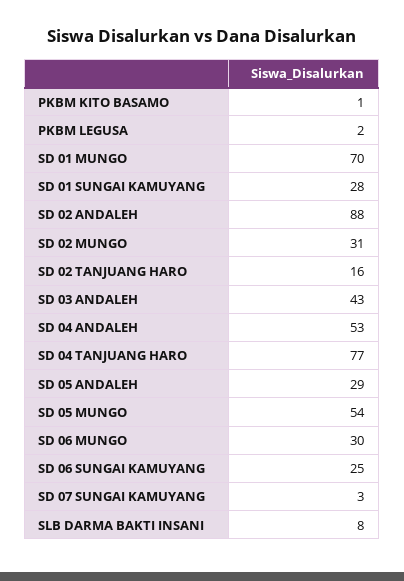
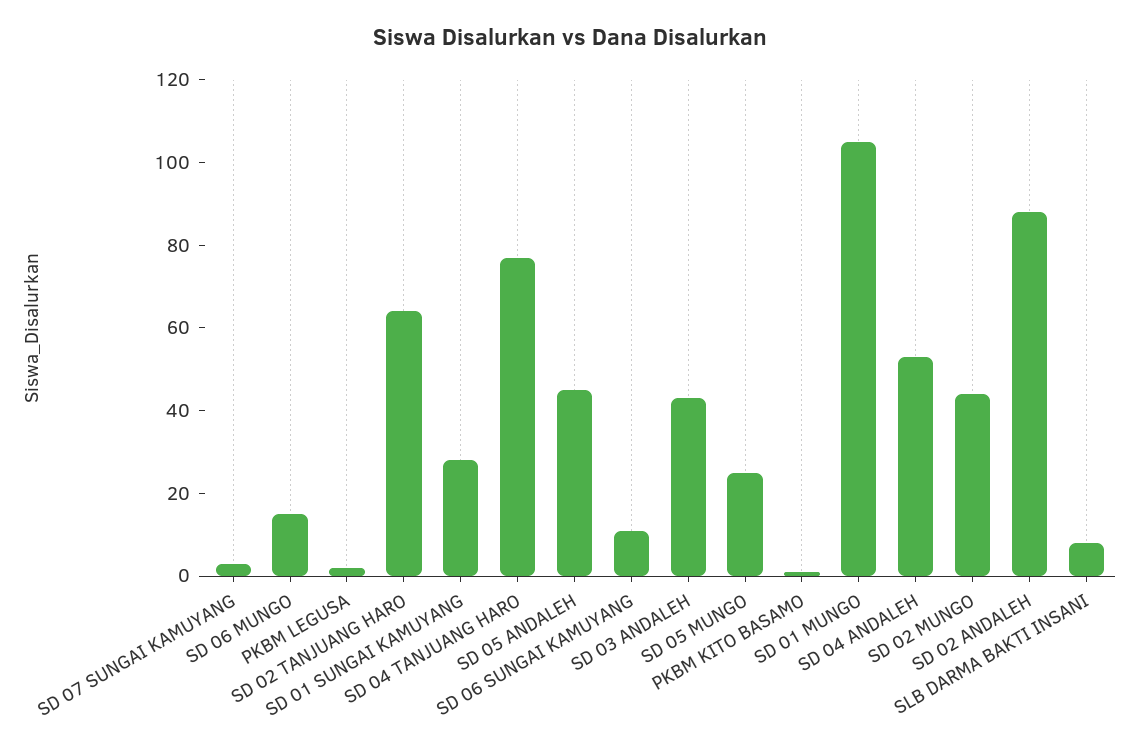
SD 01 MUNGO: 70 -> 105
SD 02 MUNGO: 31 -> 45
SD 02 TANJUANG HARO: 16 -> 65
SD 05 ANDALEH: 29 -> 45
SD 05 MUNGO: 54 -> 25
SD 06 MUNGO: 30 -> 15
SD 06 SUNGAI KAMUYANG: 25 -> 10

